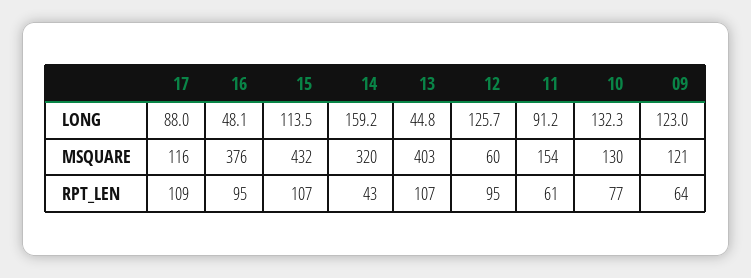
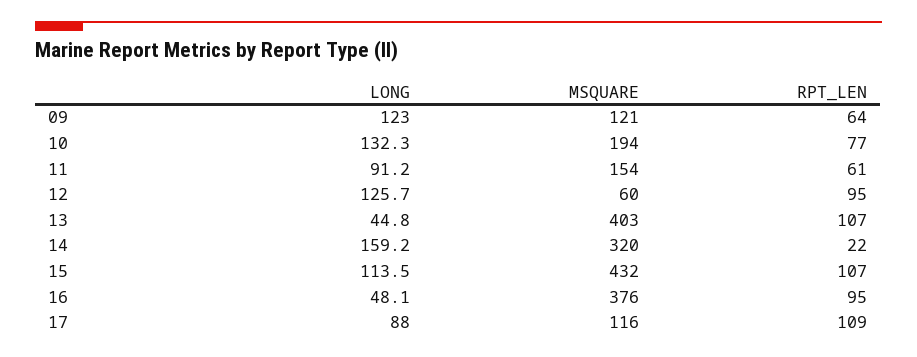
10, MSQUARE: 130 -> 194
14, RPT_LEN: 43 -> 22

